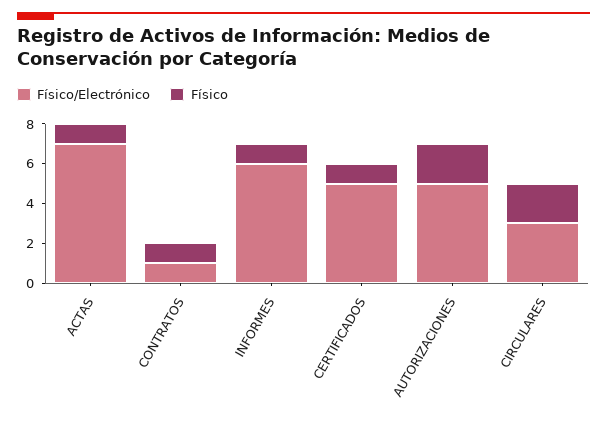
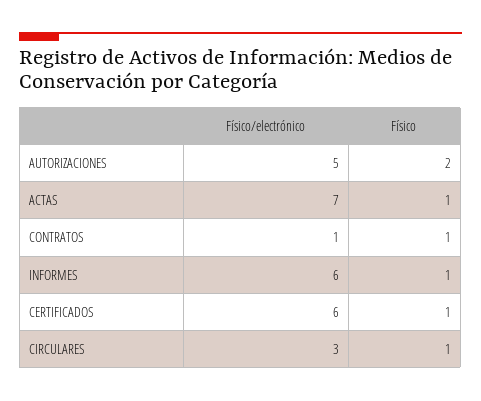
Físico/Electrónico, CERTIFICADOS: 5 -> 6
Físico, CIRCULARES: 2 -> 1

